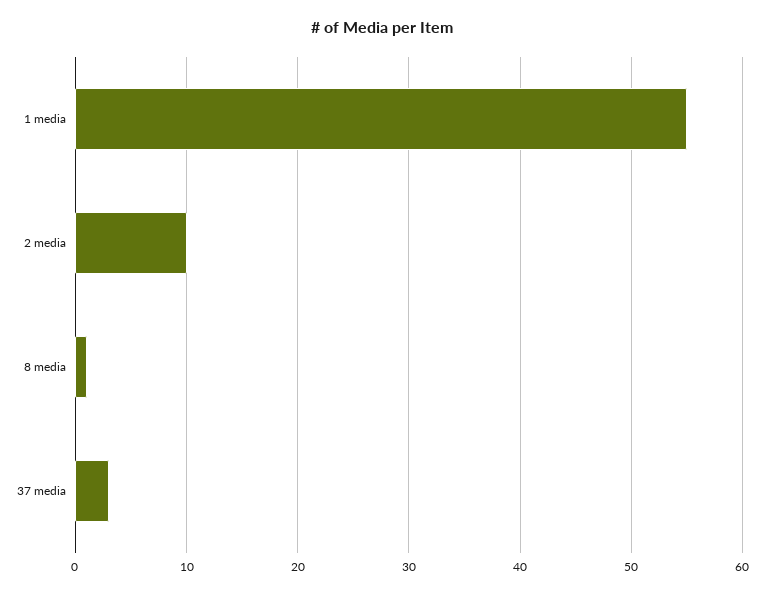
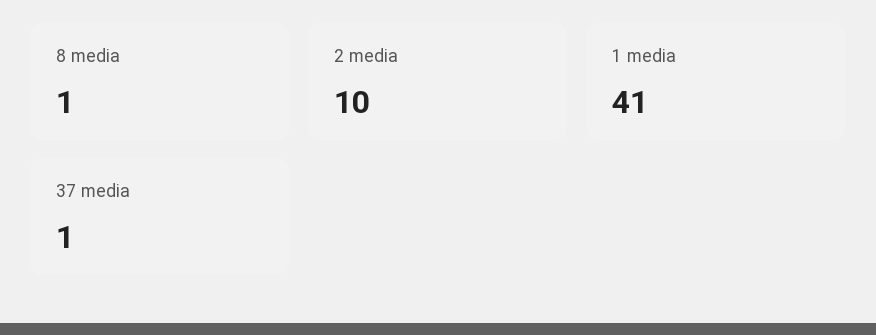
1 media: 55 -> 41
37 media: 3 -> 1

